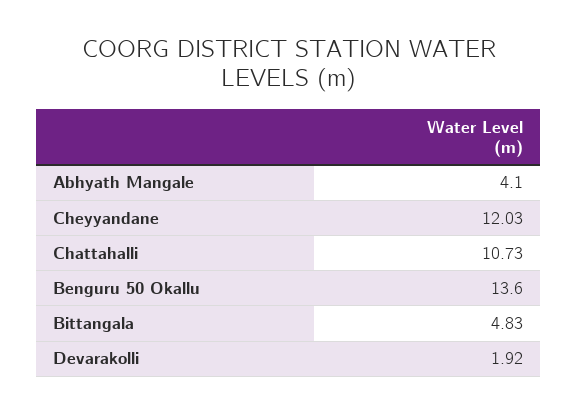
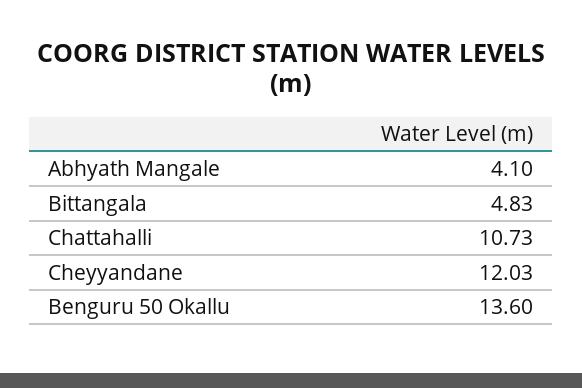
Devarakolli: 1.92 -> none

